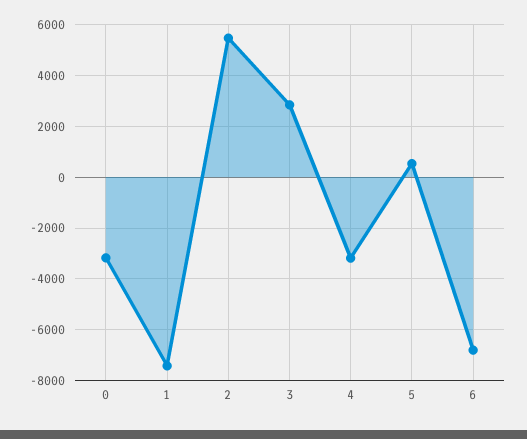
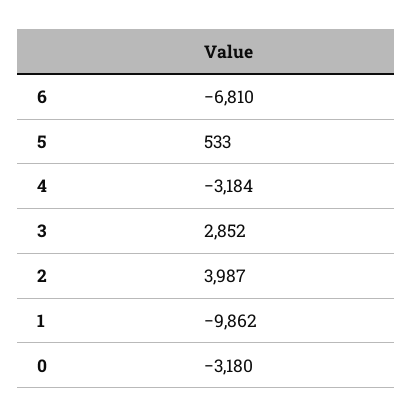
1: -7500 -> -9862
2: 5500 -> 3987

